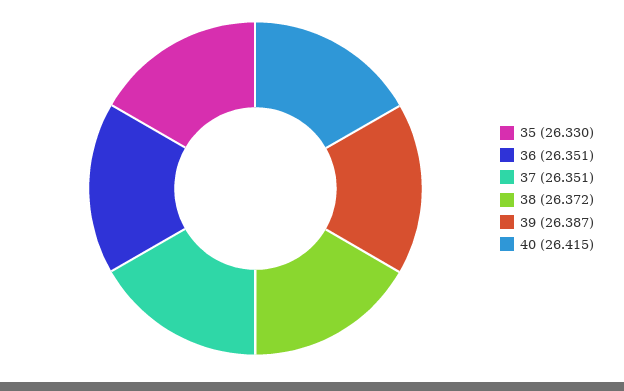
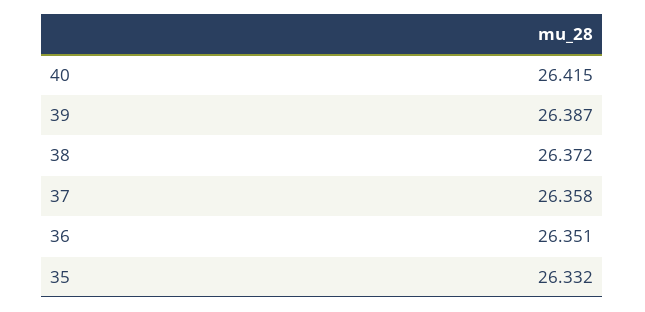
35: 26.33 -> 26.332
37: 26.351 -> 26.358

